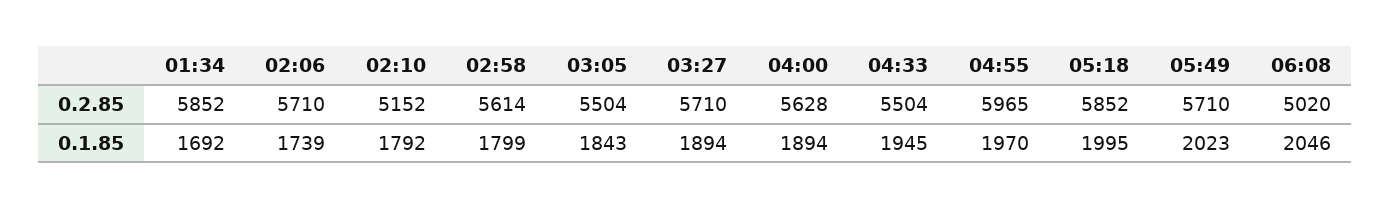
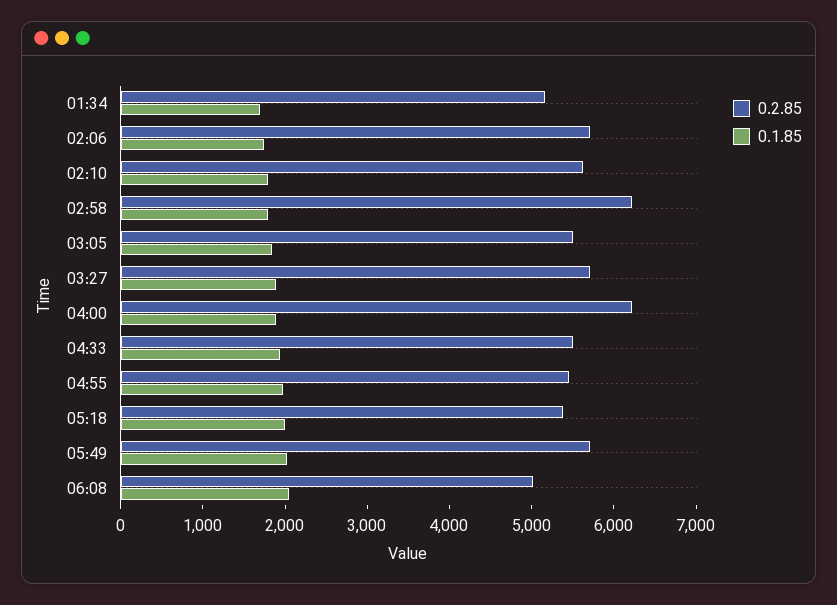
0.2.85, 01:34: 5852 -> 5200
0.2.85, 02:10: 5152 -> 5600
0.2.85, 02:58: 5614 -> 6200
0.2.85, 04:00: 5628 -> 6200
0.2.85, 04:55: 5965 -> 5400
0.2.85, 05:18: 5852 -> 5400

